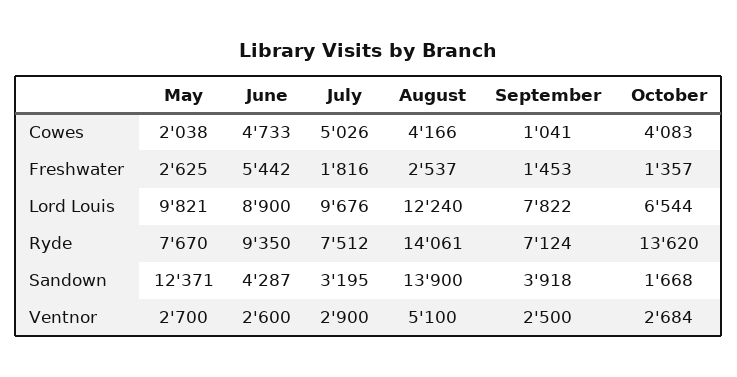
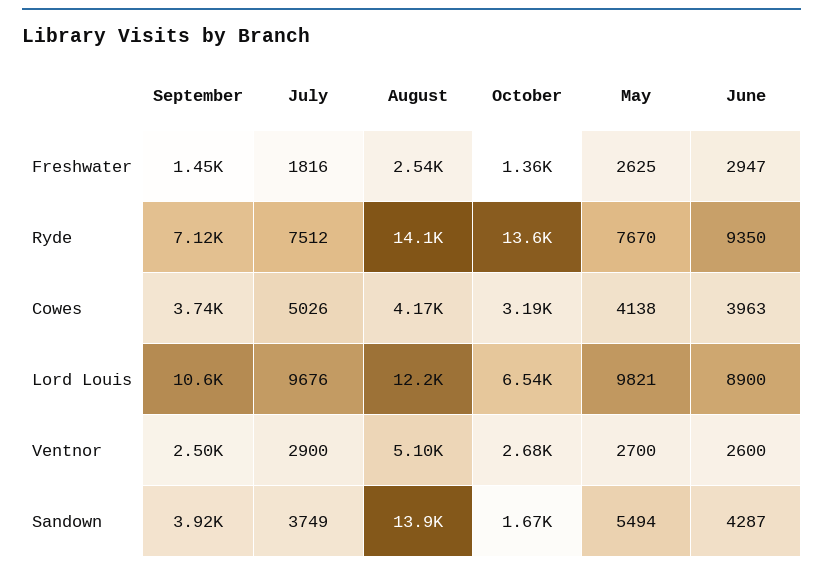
May, Cowes: 2038 -> 4138
June, Cowes: 4733 -> 3963
September, Cowes: 1041 -> 3740
October, Cowes: 4083 -> 3190
June, Freshwater: 5442 -> 2947
September, Lord Louis: 7822 -> 10600
May, Sandown: 12371 -> 5494
July, Sandown: 3195 -> 3749

